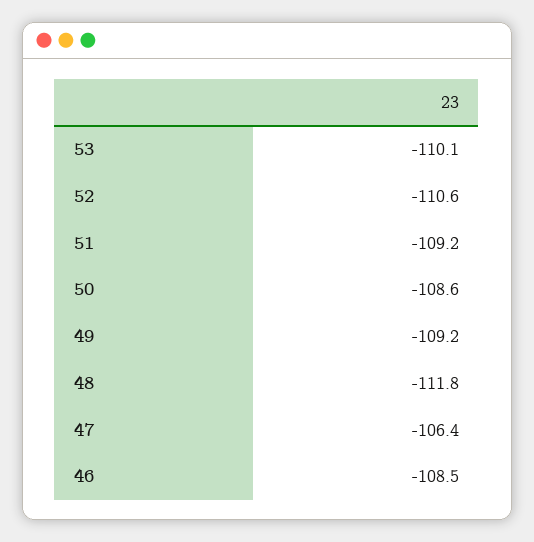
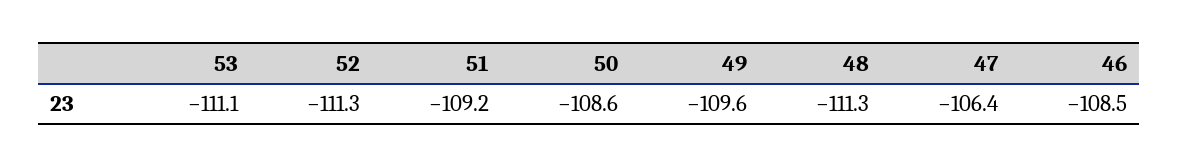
53: -110.1 -> -111.1
52: -110.6 -> -111.3
49: -109.2 -> -109.6
48: -111.8 -> -111.3

